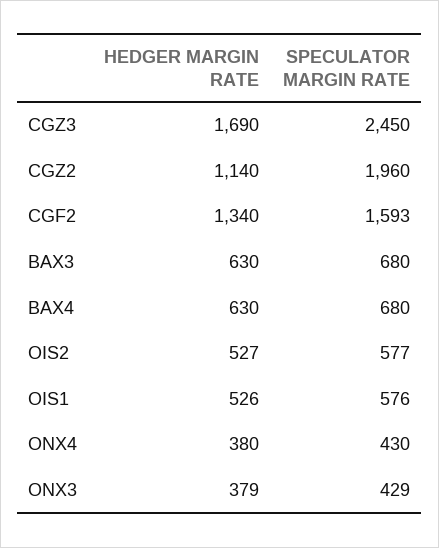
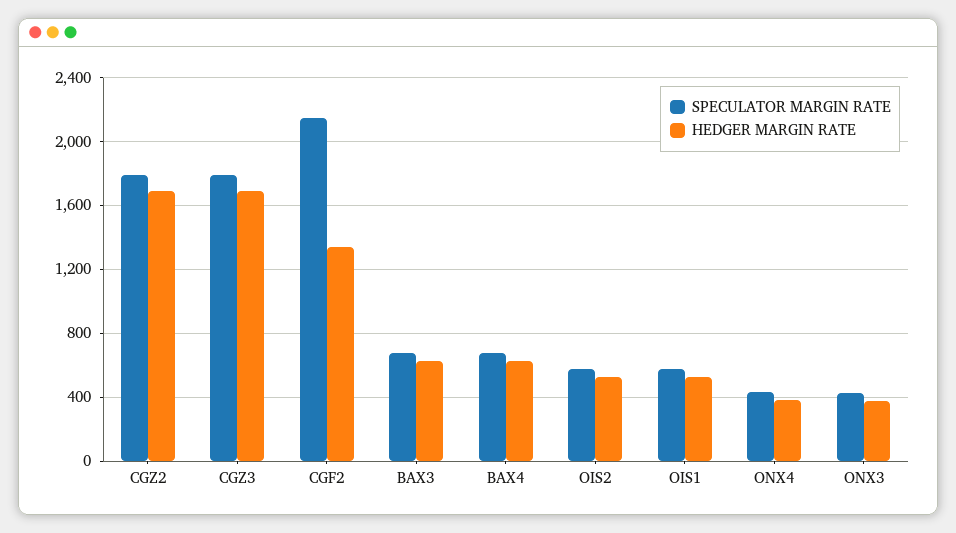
SPECULATOR MARGIN RATE, CGZ3: 2450 -> 1800
HEDGER MARGIN RATE, CGZ2: 1140 -> 1700
SPECULATOR MARGIN RATE, CGZ2: 1960 -> 1800
SPECULATOR MARGIN RATE, CGF2: 1593 -> 2150

